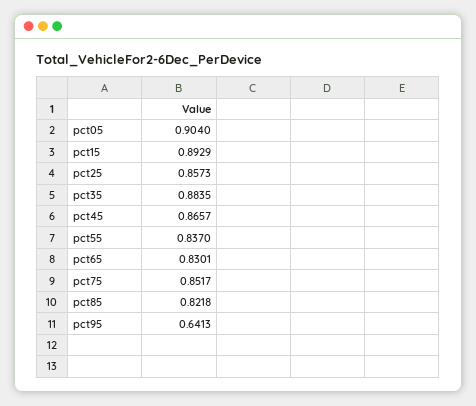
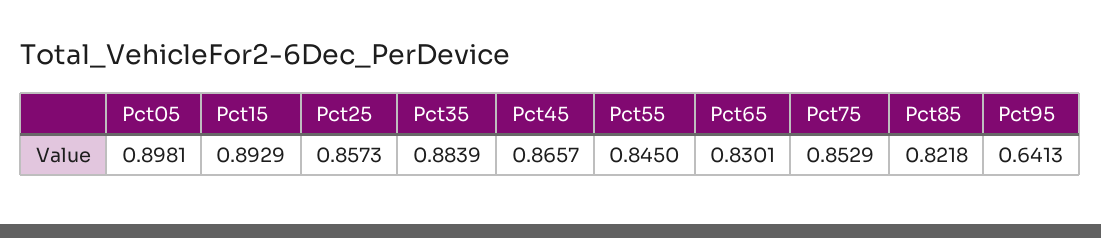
pct05: 0.904 -> 0.8981
pct35: 0.8835 -> 0.8839
pct55: 0.837 -> 0.845
pct75: 0.8517 -> 0.8529

